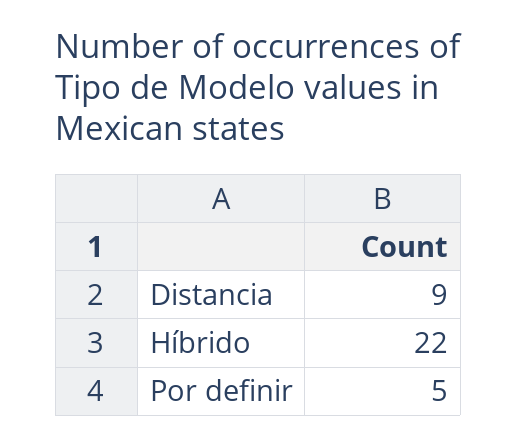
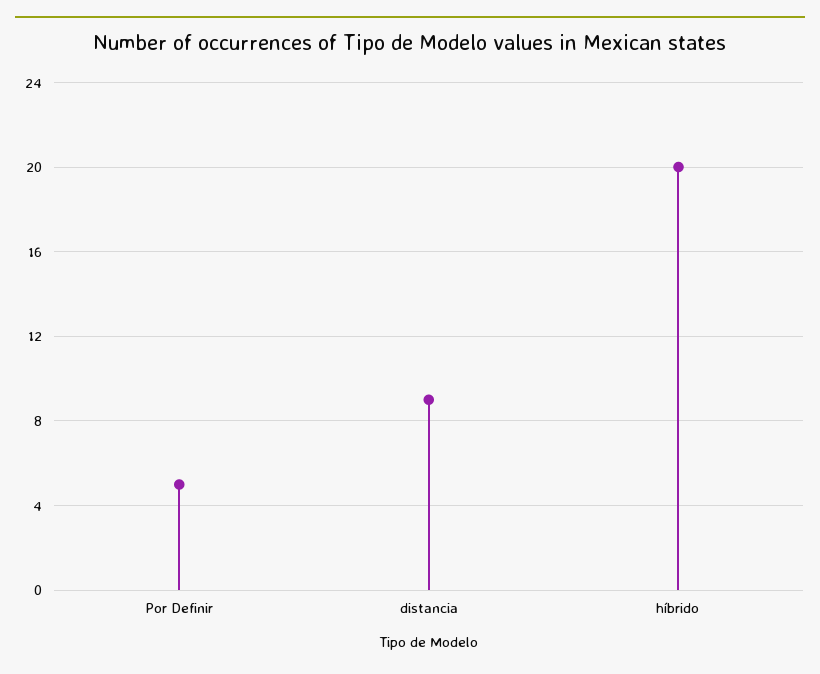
Híbrido: 22 -> 20

